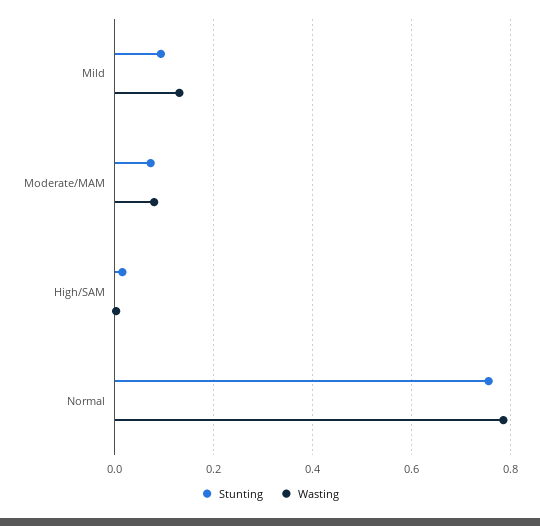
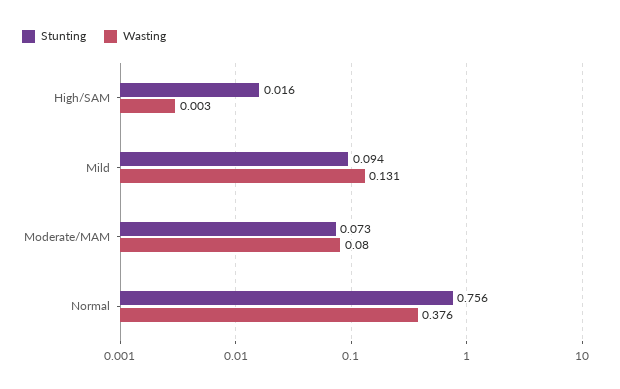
Wasting, Normal: 0.78 -> 0.376

